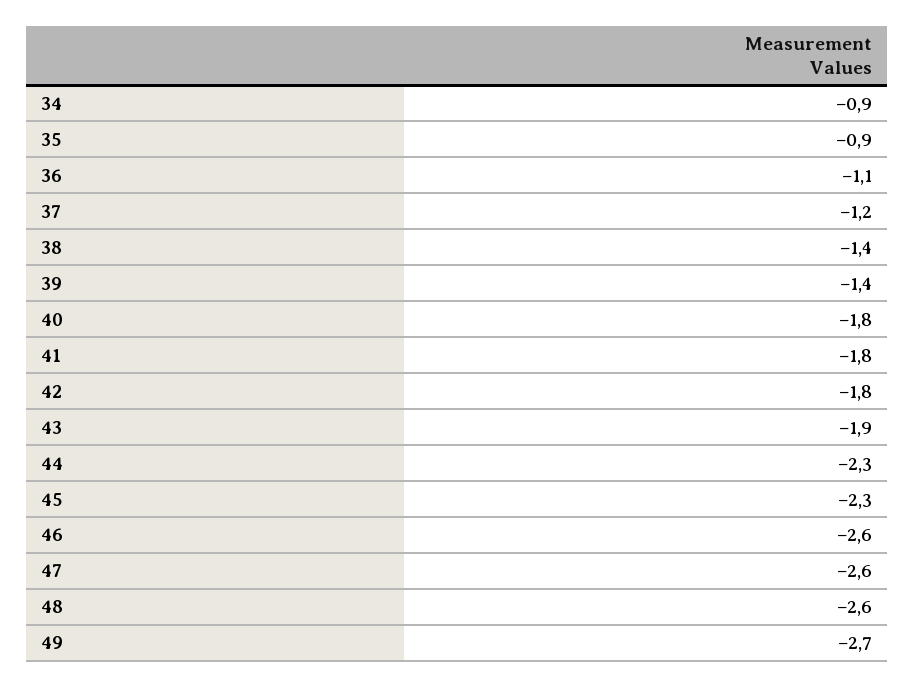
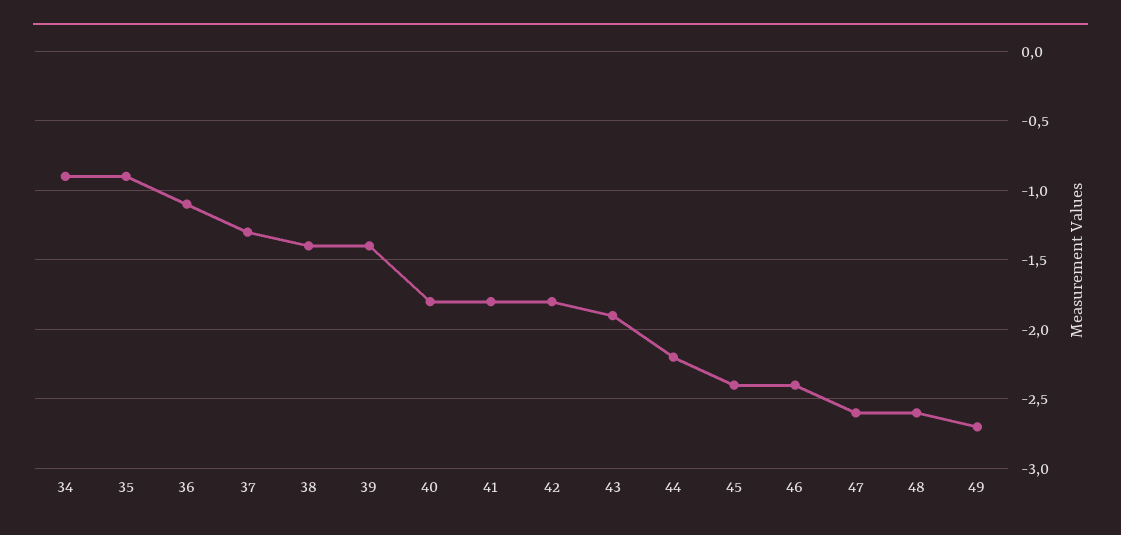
37: -1.2 -> -1.3
44: -2.3 -> -2.2
45: -2.3 -> -2.4
46: -2.6 -> -2.4

